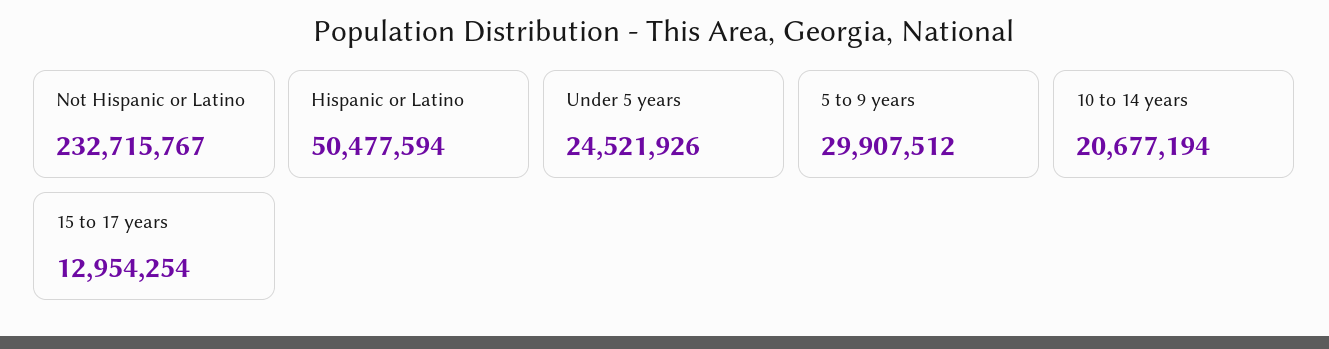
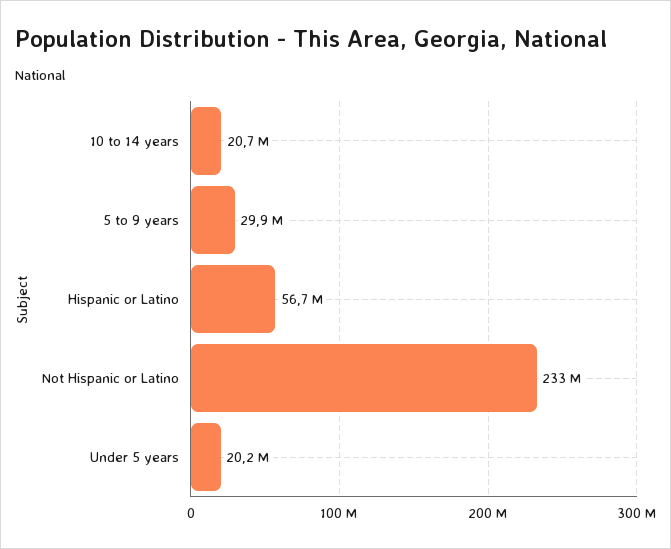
Hispanic or Latino: 50477594 -> 56700000
Under 5 years: 24521926 -> 20200000
15 to 17 years: 12954254 -> none

